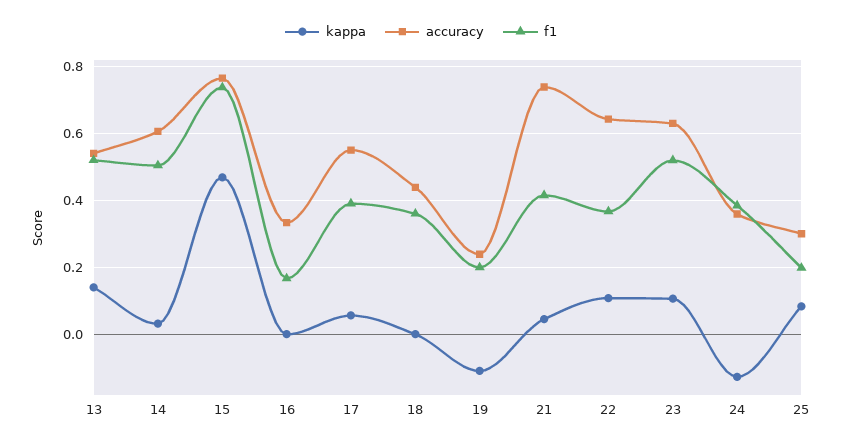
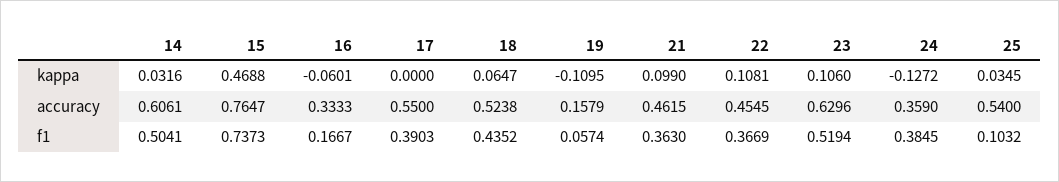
kappa, 13: 0.14 -> none
accuracy, 13: 0.54 -> none
f1, 13: 0.52 -> none
kappa, 16: 0 -> -0.0601
kappa, 17: 0.06 -> 0
kappa, 18: 0 -> 0.0647
accuracy, 18: 0.44 -> 0.5238
f1, 18: 0.36 -> 0.4352
accuracy, 19: 0.24 -> 0.1579
f1, 19: 0.2 -> 0.0574
kappa, 21: 0.04 -> 0.099
accuracy, 21: 0.74 -> 0.4615
f1, 21: 0.42 -> 0.363
accuracy, 22: 0.64 -> 0.4545
kappa, 25: 0.08 -> 0.0345
accuracy, 25: 0.3 -> 0.54
f1, 25: 0.2 -> 0.1032

